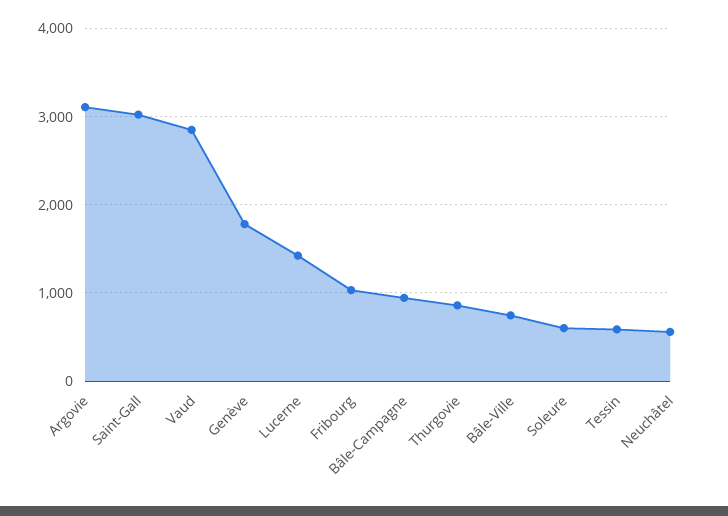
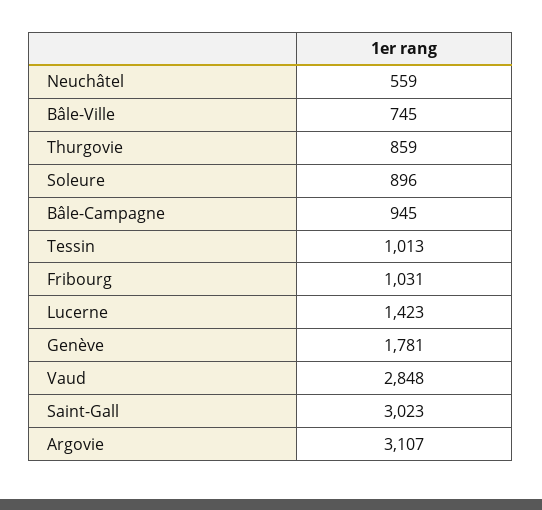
Soleure: 600 -> 896
Tessin: 600 -> 1013

